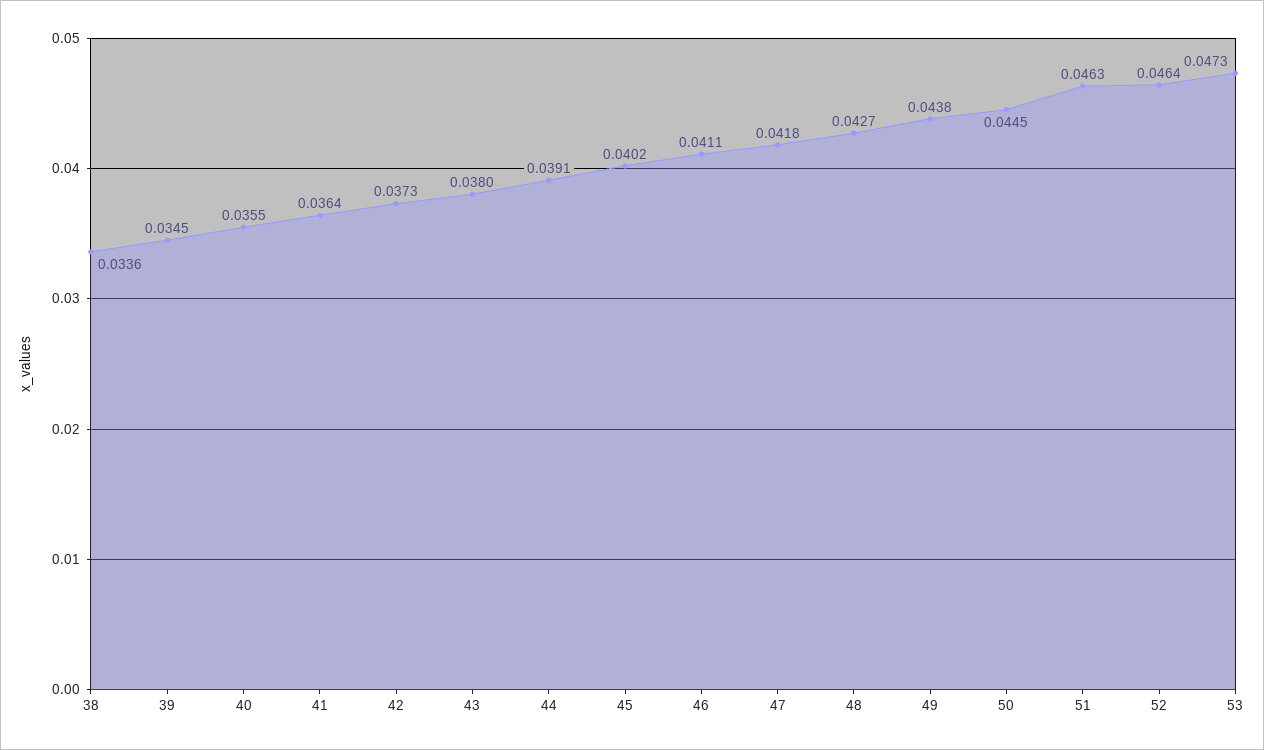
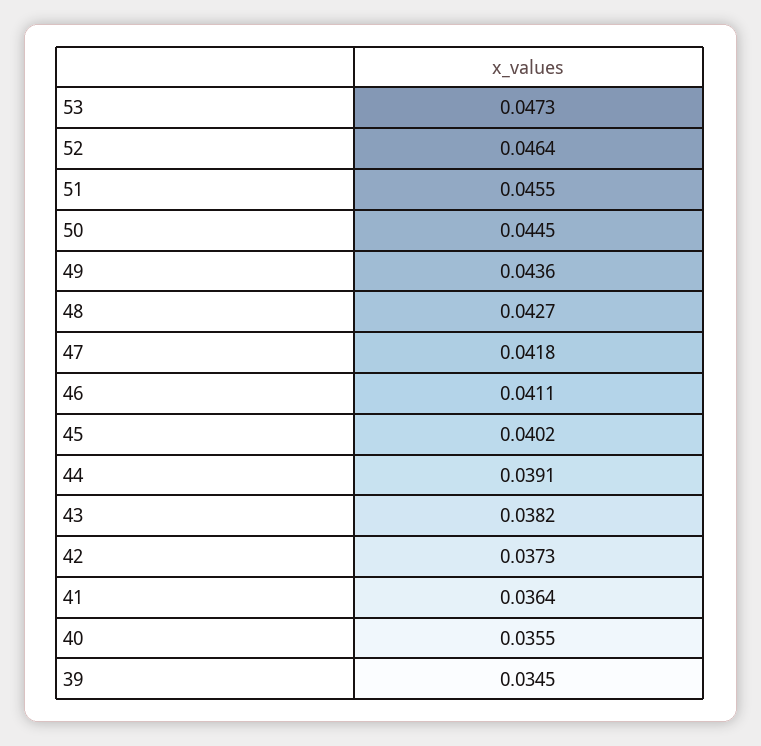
38: 0.0336 -> none
43: 0.038 -> 0.0382
49: 0.0438 -> 0.0436
51: 0.0463 -> 0.0455

